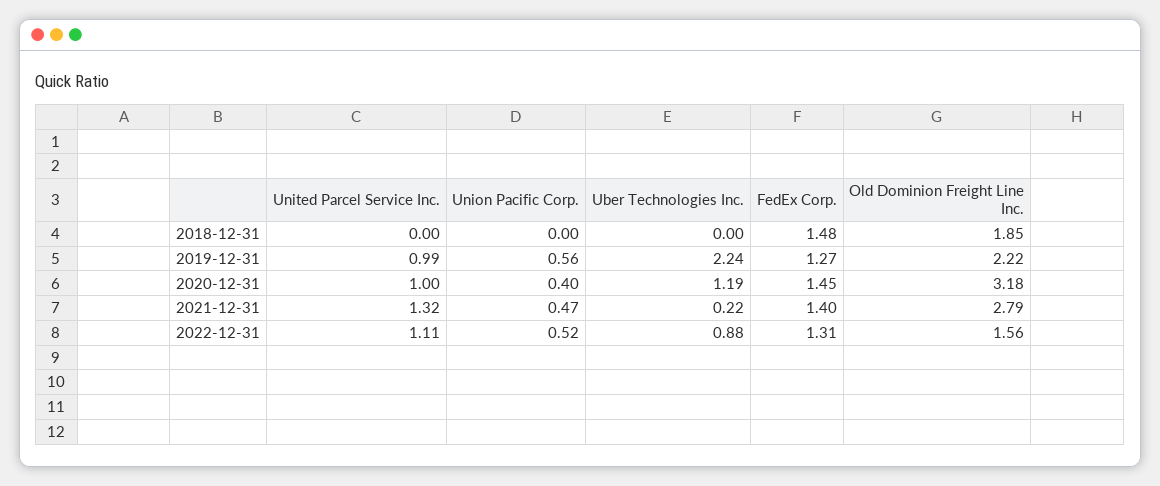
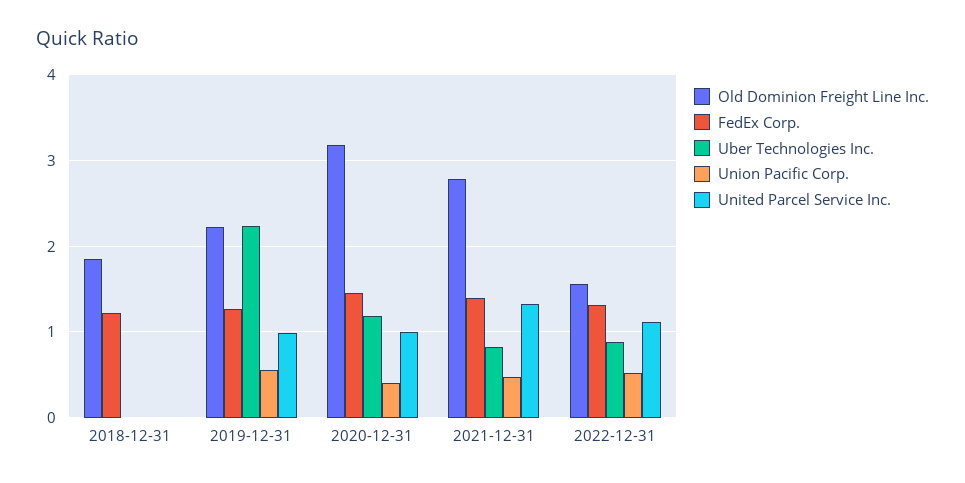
FedEx Corp., 2018-12-31: 1.48 -> 1.2
Uber Technologies Inc., 2021-12-31: 0.22 -> 0.8

